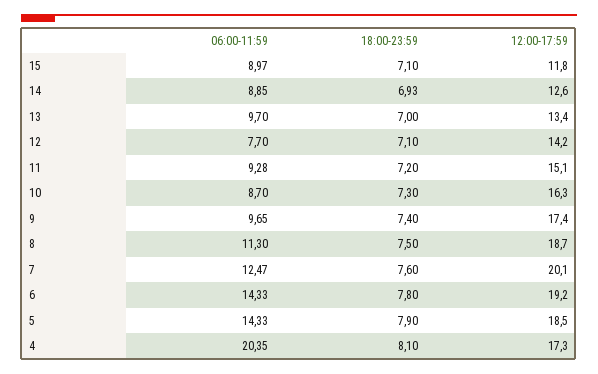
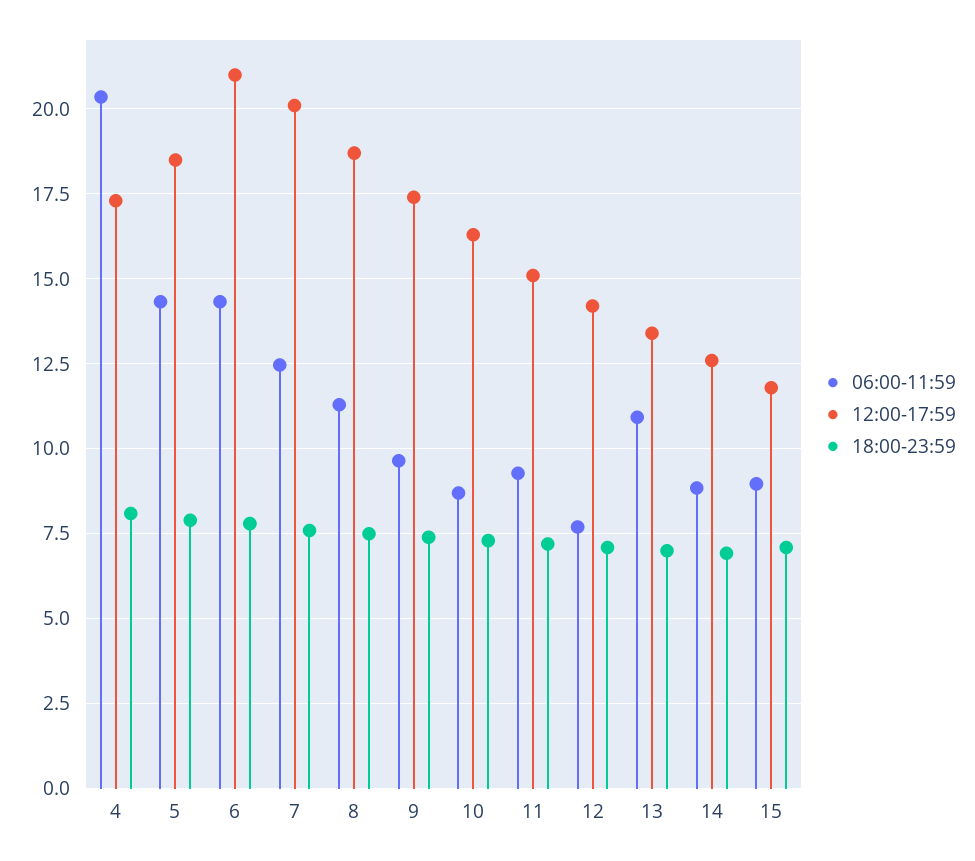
06:00-11:59, 13: 9.7 -> 11
12:00-17:59, 6: 19.2 -> 21

